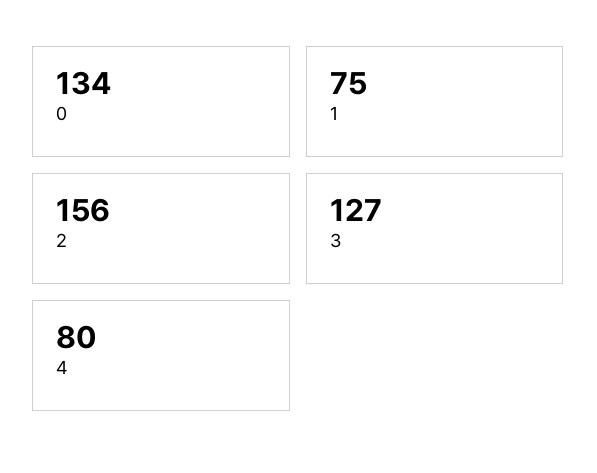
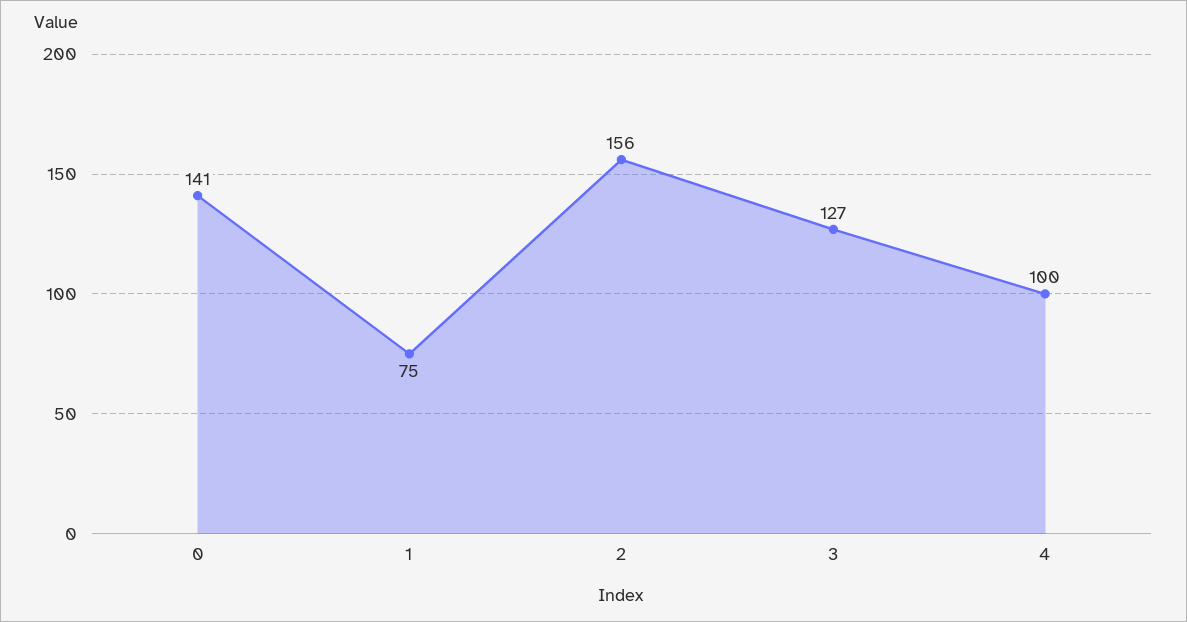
0: 134 -> 141
4: 80 -> 100

